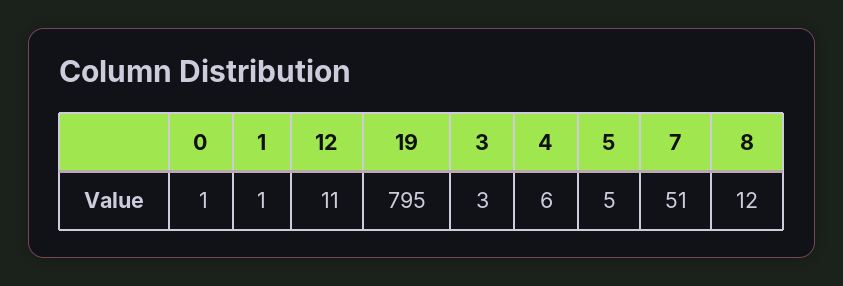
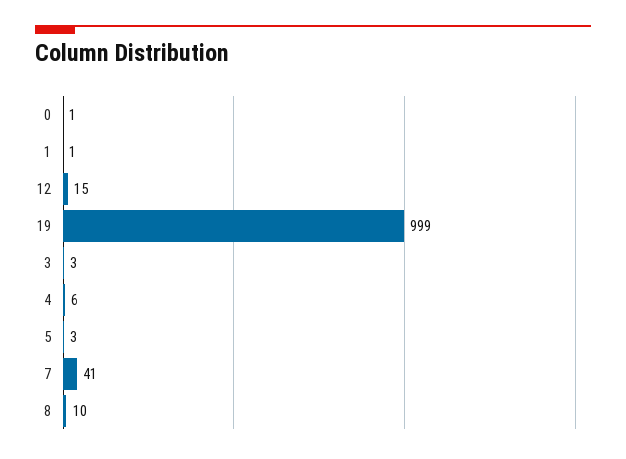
12: 11 -> 15
19: 795 -> 999
5: 5 -> 3
7: 51 -> 41
8: 12 -> 10

